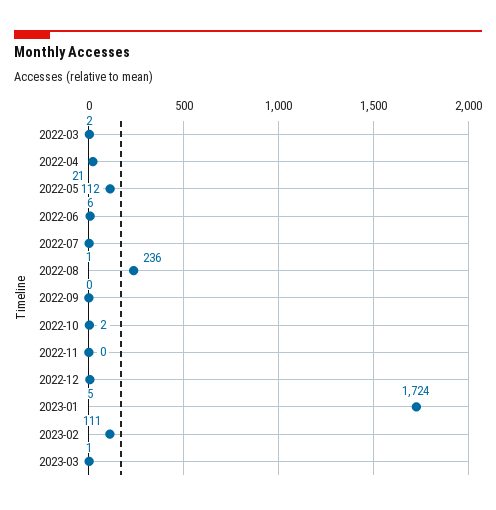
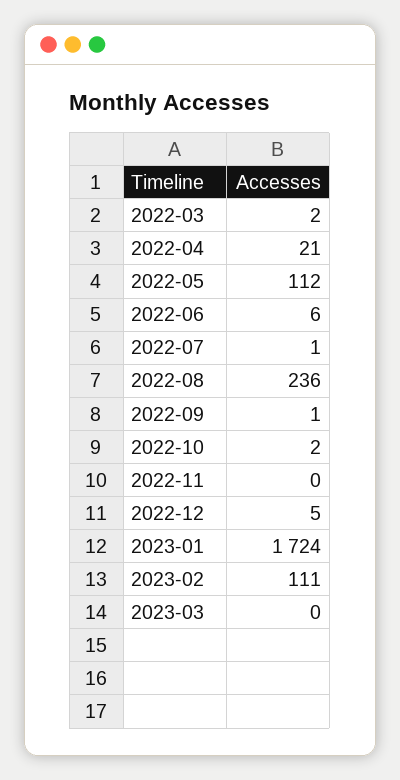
2022-09: 0 -> 1
2023-03: 1 -> 0

